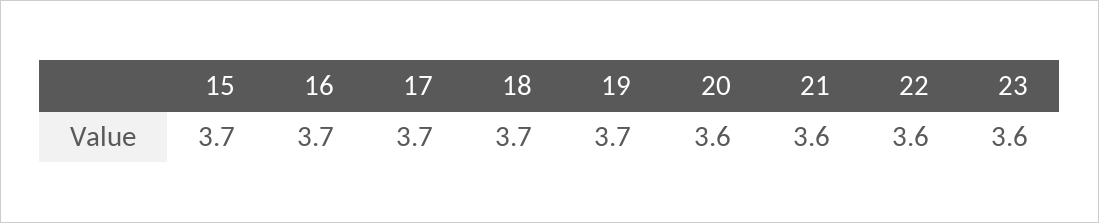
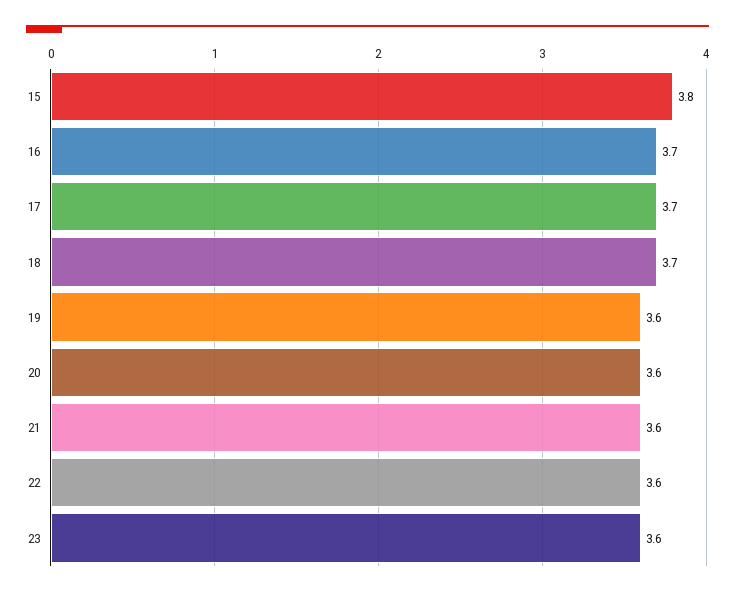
15: 3.7 -> 3.8
19: 3.7 -> 3.6

